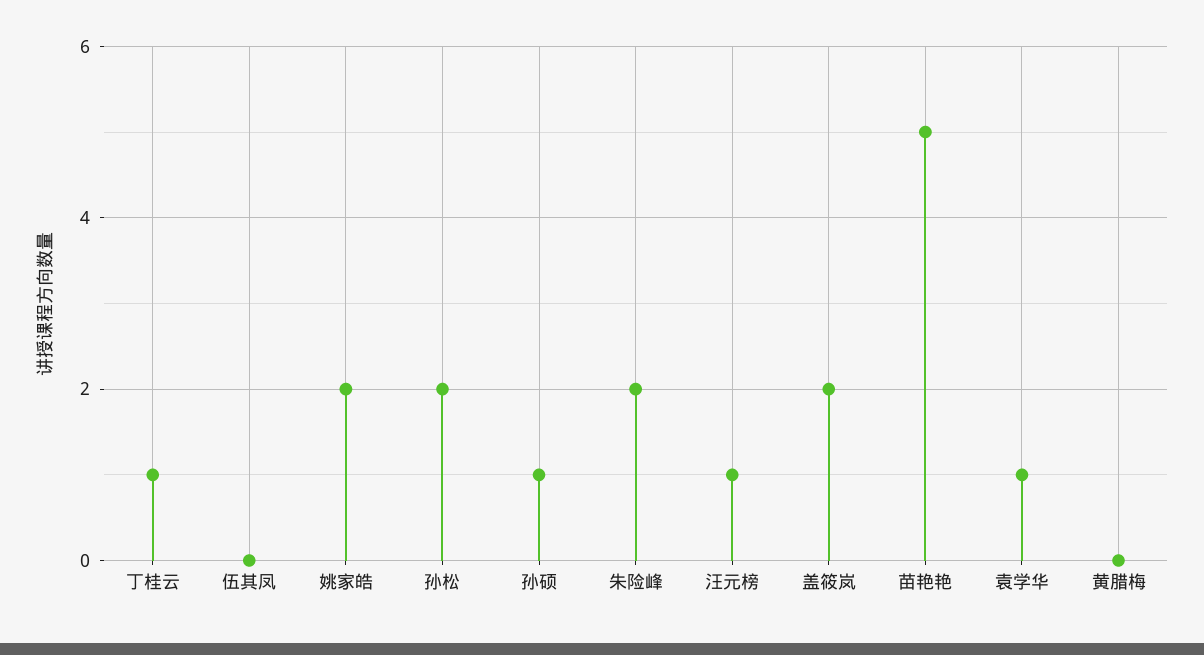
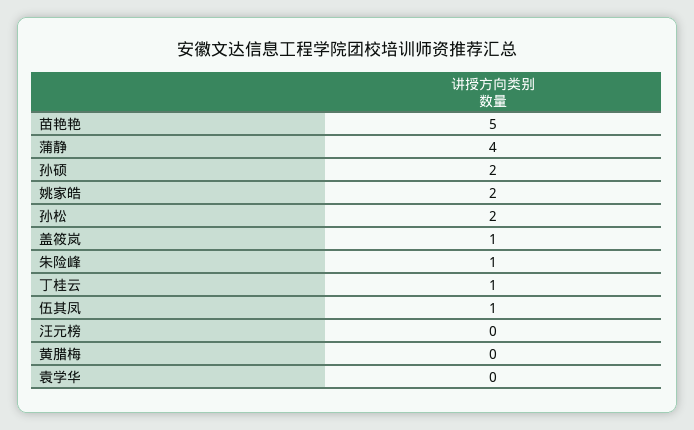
伍其凤: 0 -> 1
孙硕: 1 -> 2
朱险峰: 2 -> 1
汪元榜: 1 -> 0
盖筱岚: 2 -> 1
袁学华: 1 -> 0
蒲静: none -> 4

